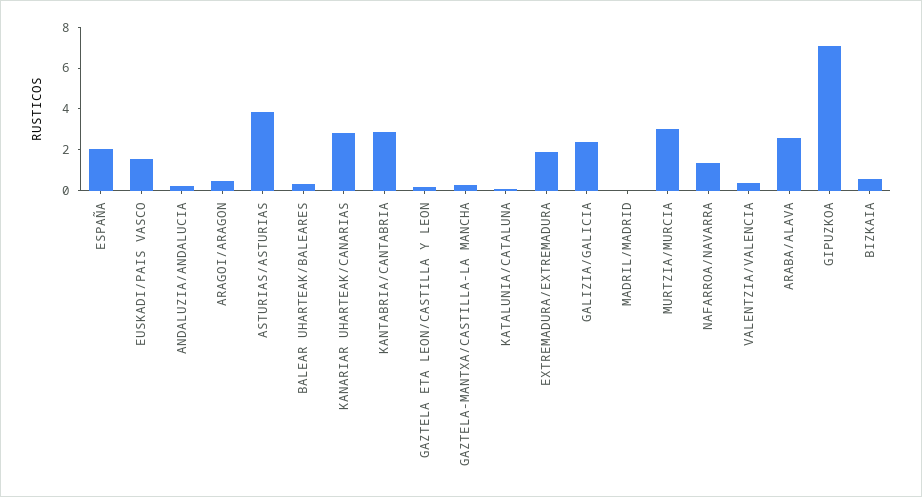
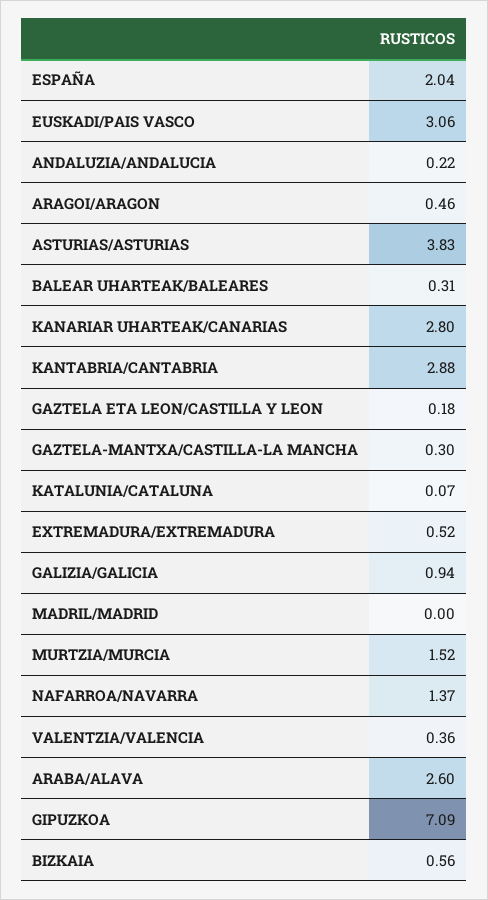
EUSKADI/PAIS VASCO: 1.5 -> 3.06
EXTREMADURA/EXTREMADURA: 2 -> 0.52
GALIZIA/GALICIA: 2.5 -> 0.94
MURTZIA/MURCIA: 3 -> 1.52

